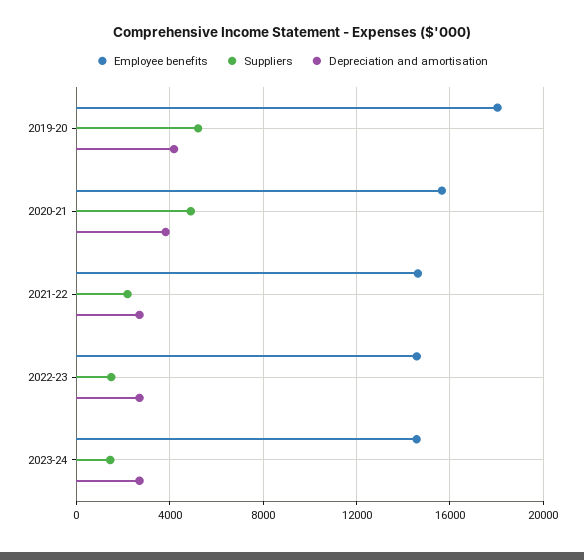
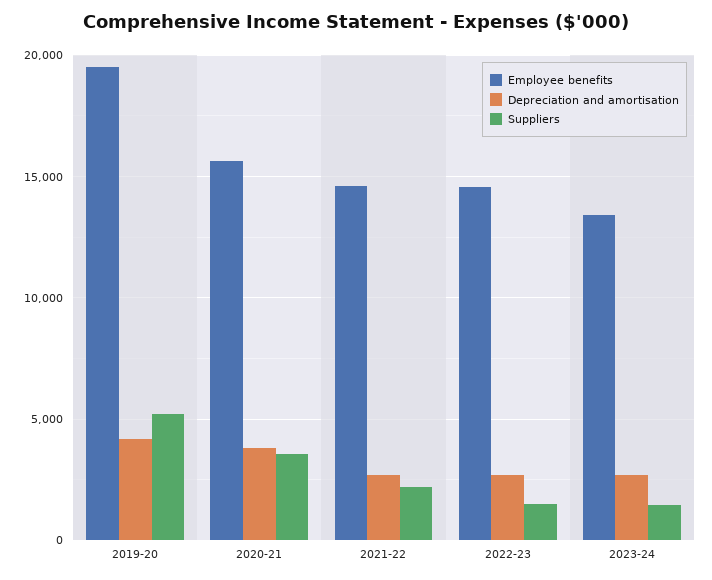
Employee benefits, 2019-20: 18000 -> 19500
Suppliers, 2020-21: 5000 -> 3500
Employee benefits, 2023-24: 14500 -> 13500

